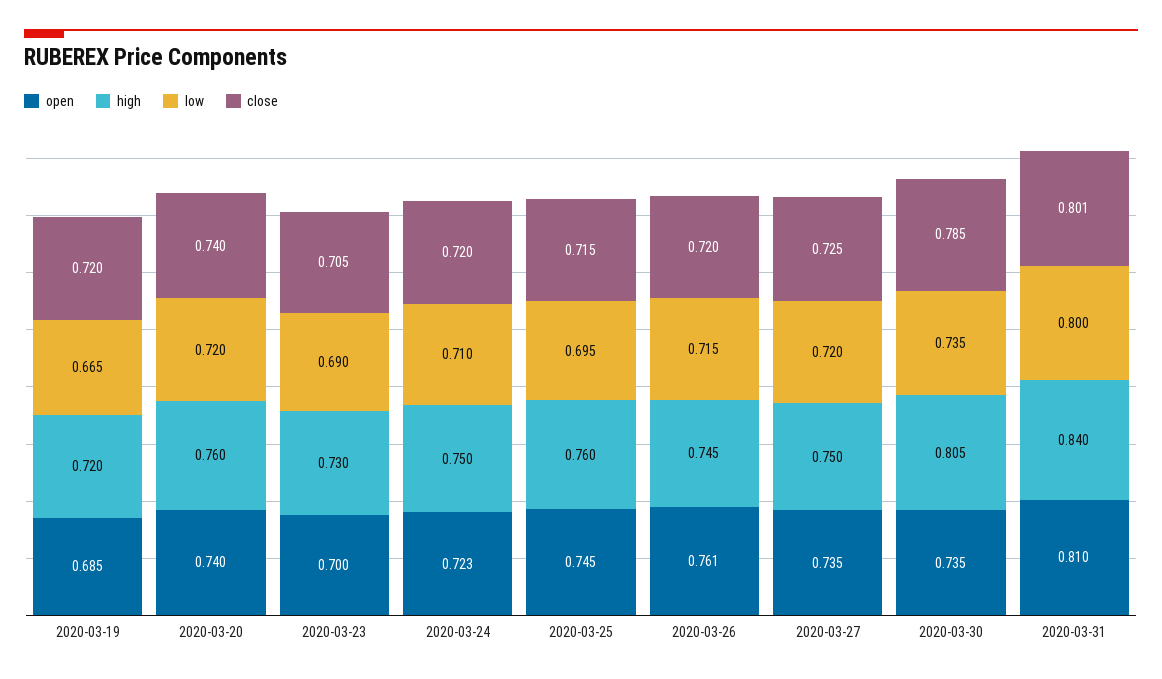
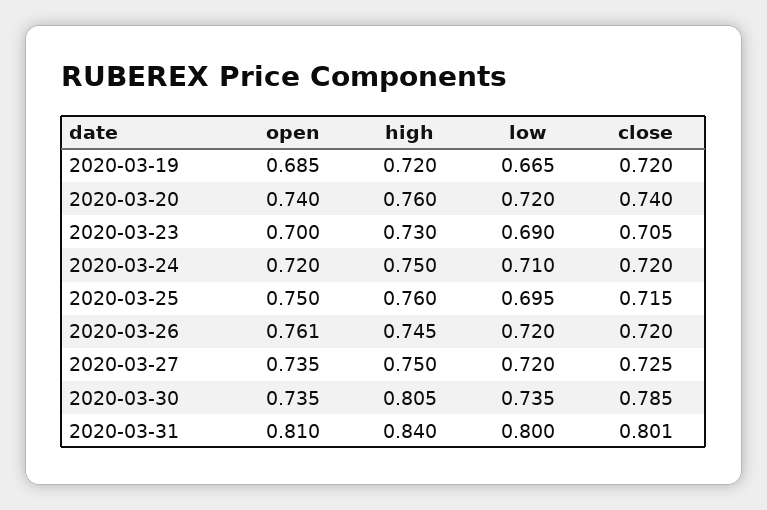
open, 2020-03-24: 0.723 -> 0.72
open, 2020-03-25: 0.745 -> 0.75
low, 2020-03-26: 0.715 -> 0.72

